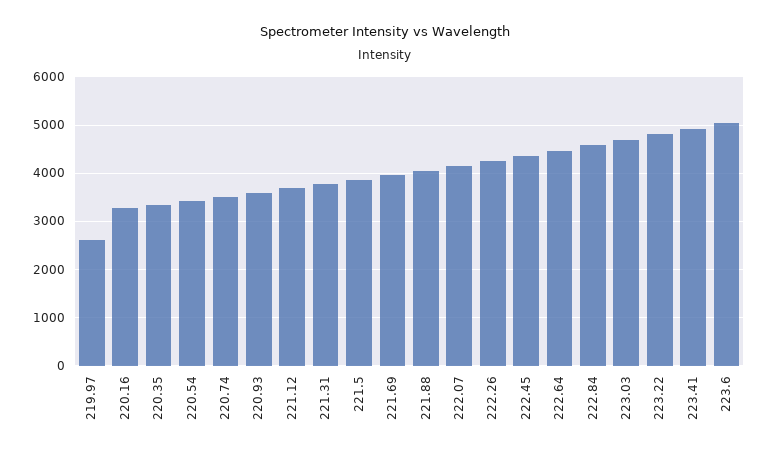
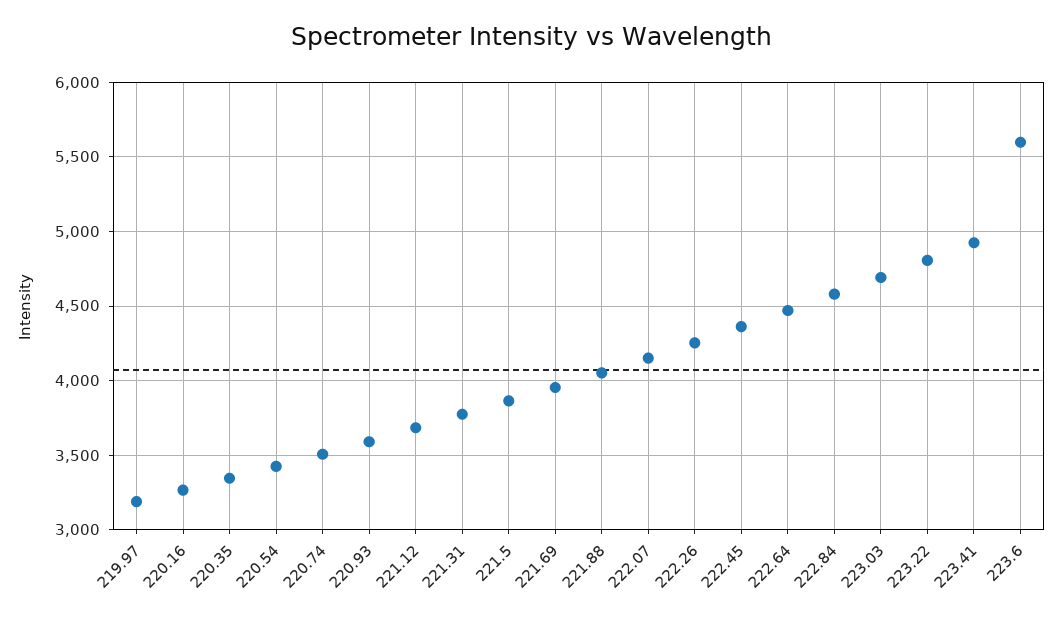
219.97: 2600 -> 3200
223.6: 5000 -> 5600

